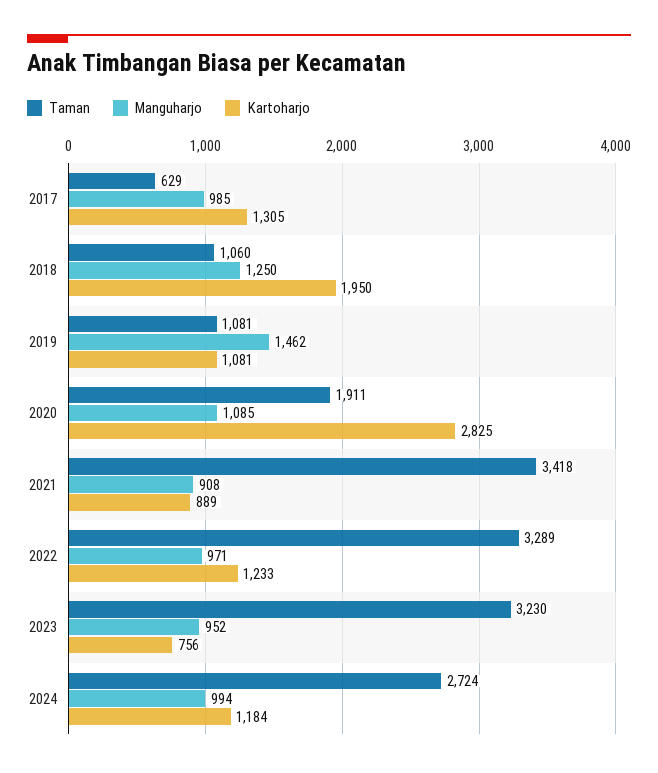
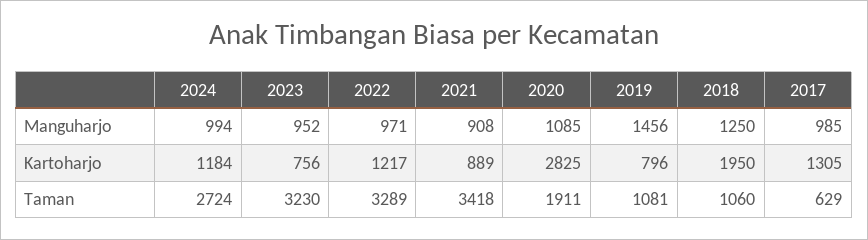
Manguharjo, 2019: 1462 -> 1456
Kartoharjo, 2019: 1081 -> 796
Kartoharjo, 2022: 1233 -> 1217

